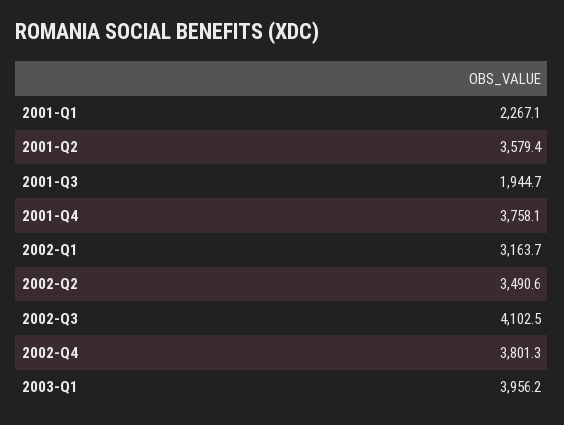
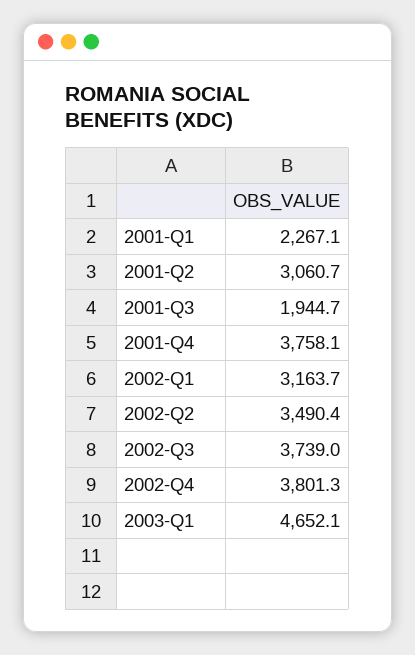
2001-Q2: 3579.4 -> 3060.7
2002-Q2: 3490.6 -> 3490.4
2002-Q3: 4102.5 -> 3739
2003-Q1: 3956.2 -> 4652.1

